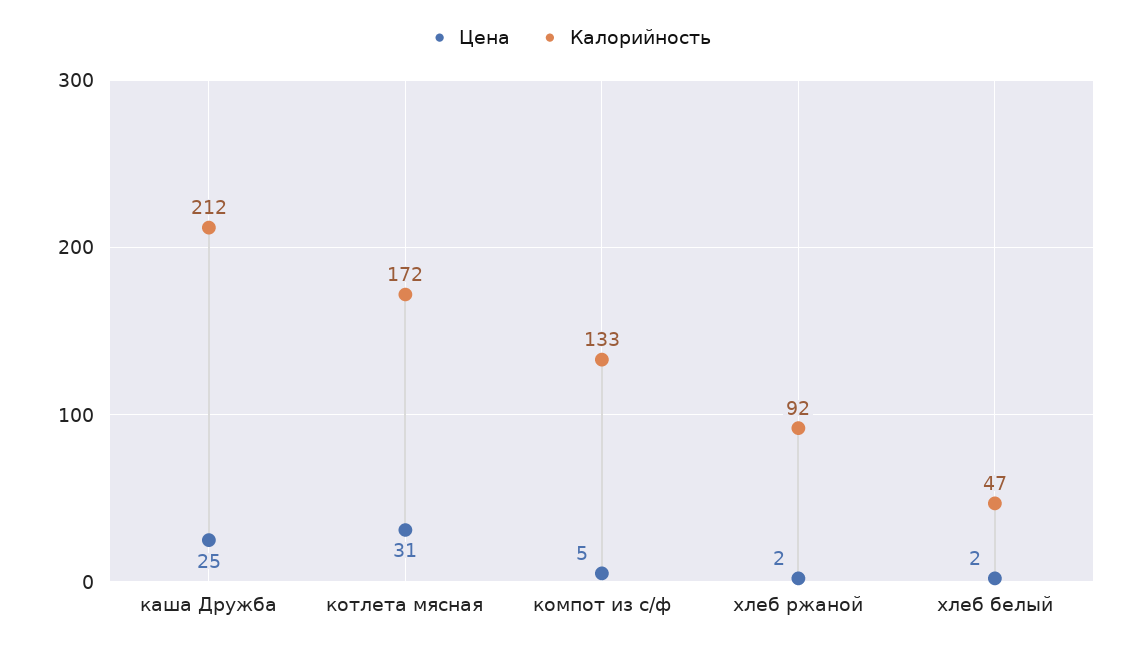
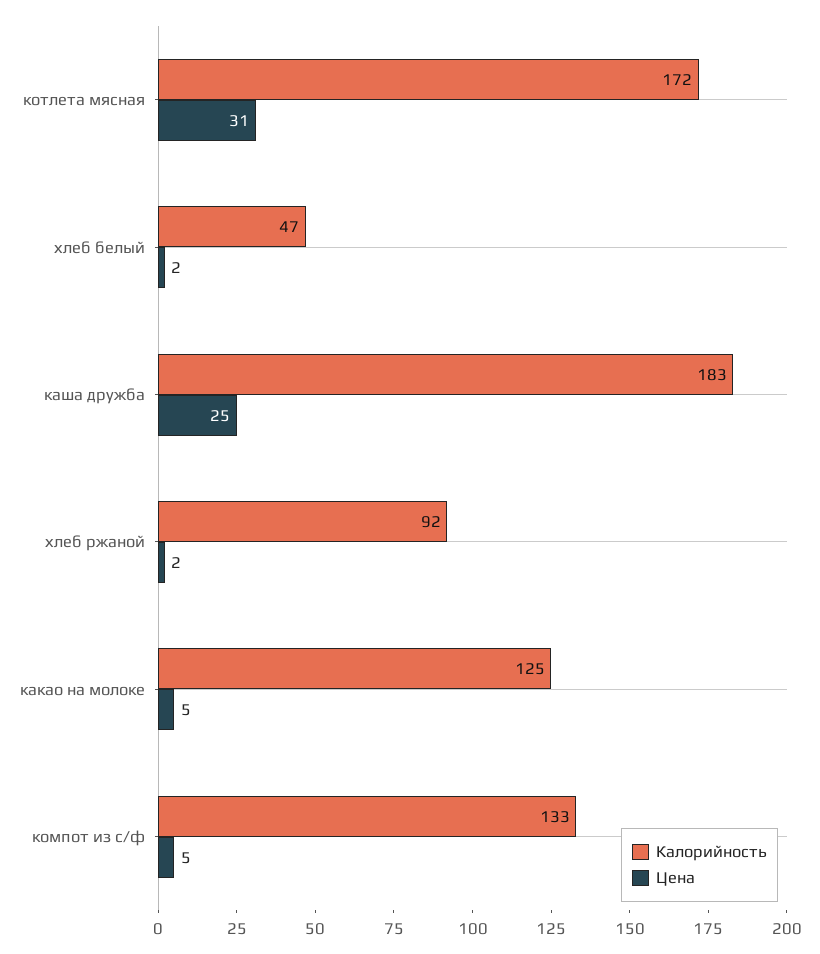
Калорийность, каша Дружба: 212 -> 183
Калорийность, какао на молоке: none -> 125
Цена, какао на молоке: none -> 5

